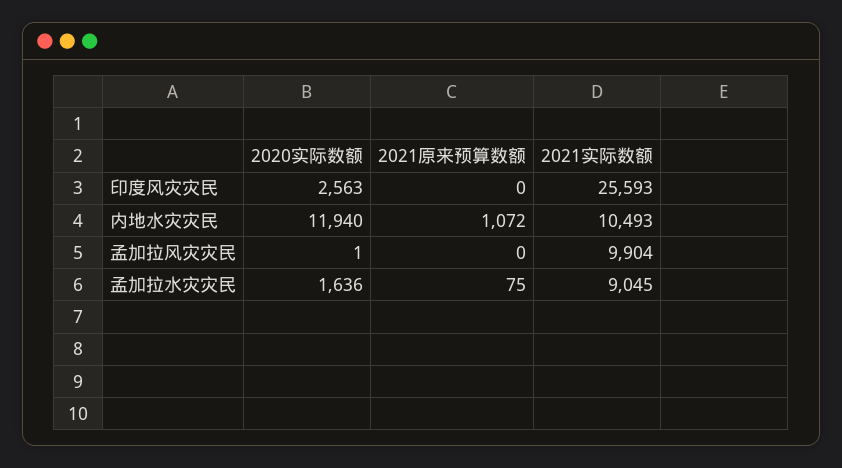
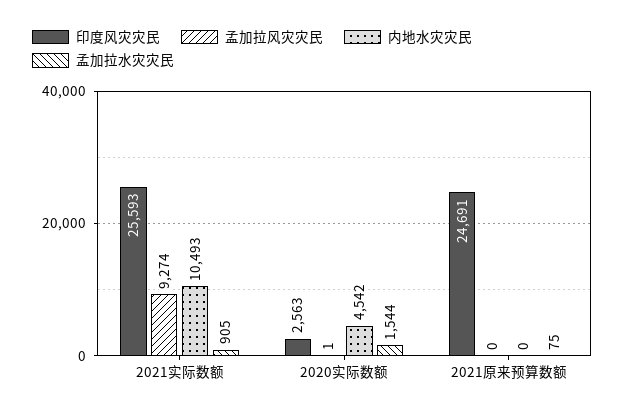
印度风灾灾民, 2021原来预算数额: 0 -> 24691
内地水灾灾民, 2020实际数额: 11940 -> 4542
内地水灾灾民, 2021原来预算数额: 1072 -> 0
孟加拉风灾灾民, 2021实际数额: 9904 -> 9274
孟加拉水灾灾民, 2020实际数额: 1636 -> 1544
孟加拉水灾灾民, 2021实际数额: 9045 -> 905

